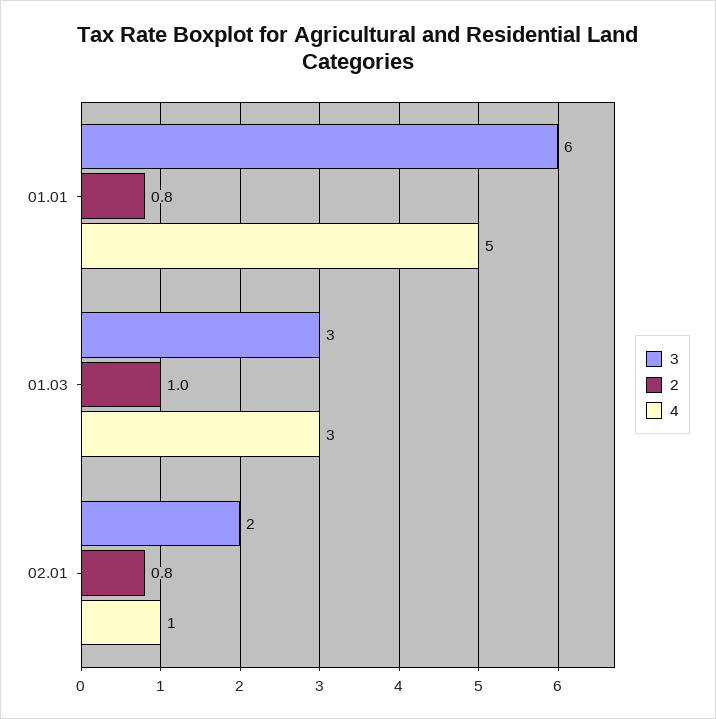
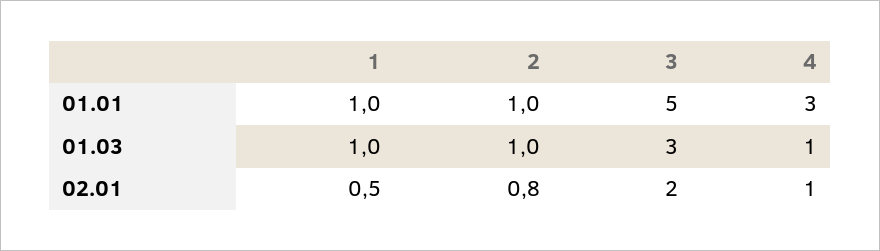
3, 01.01: 6 -> 5
2, 01.01: 0.8 -> 1
4, 01.01: 5 -> 3
4, 01.03: 3 -> 1
1, 01.01: none -> 1
1, 01.03: none -> 1
1, 02.01: none -> 0.5

